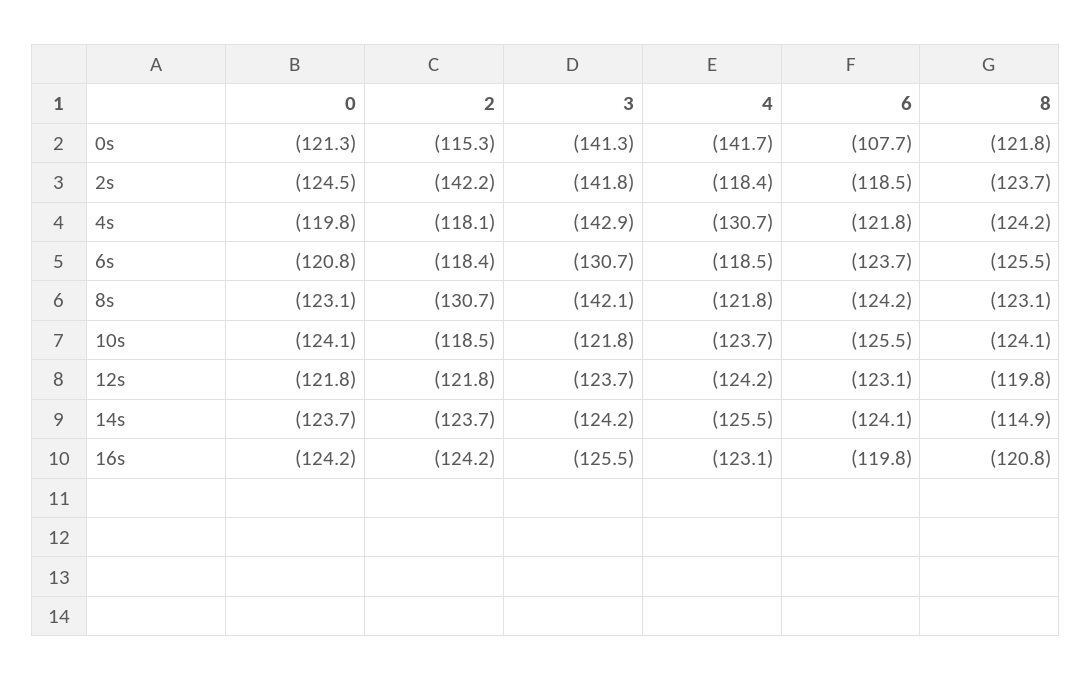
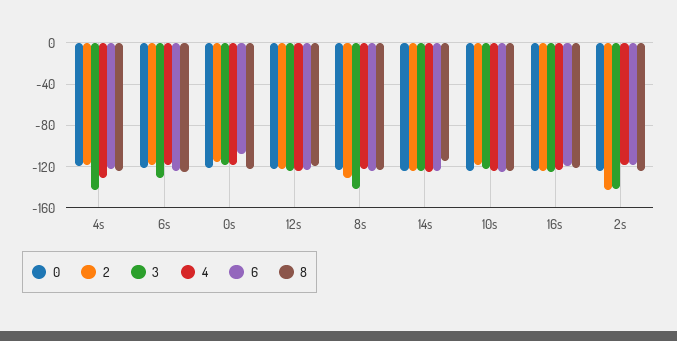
3, 0s: -141.3 -> -120
4, 0s: -141.7 -> -120

